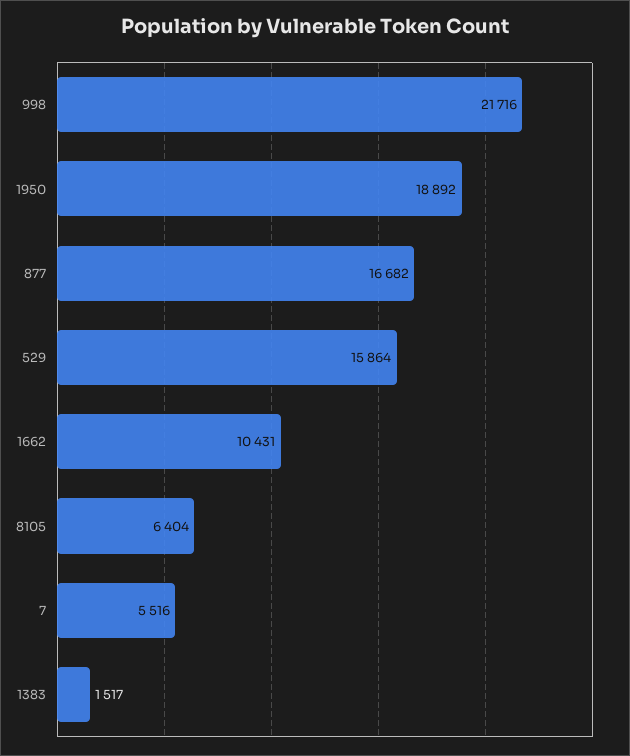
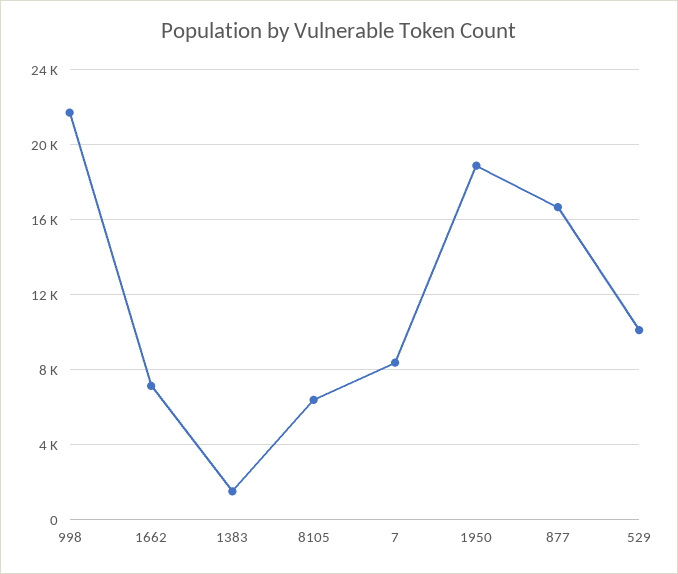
529: 15864 -> 10000
1662: 10431 -> 7000
7: 5516 -> 8500

